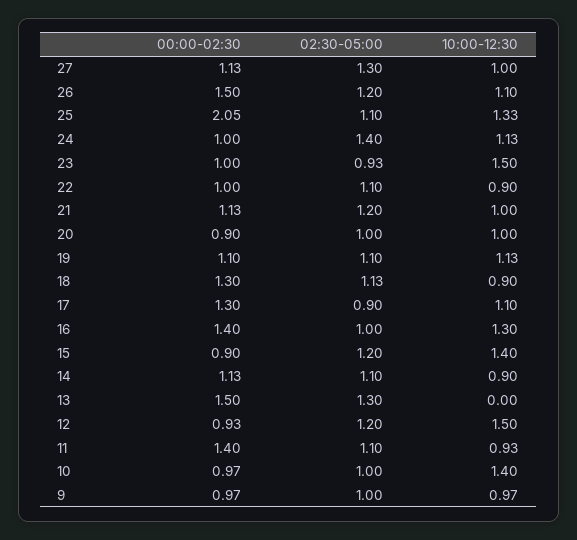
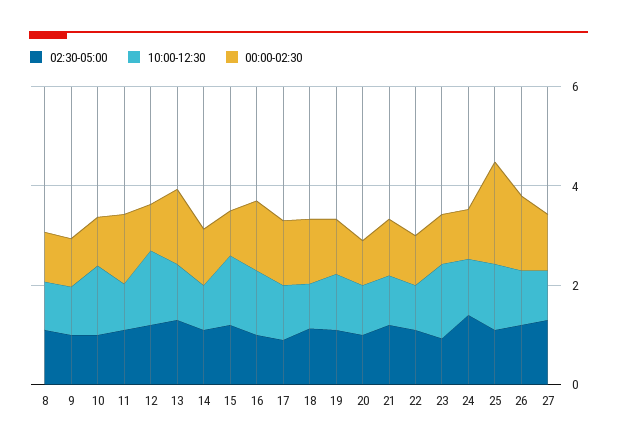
10:00-12:30, 13: 0 -> 1
02:30-05:00, 8: none -> 1
10:00-12:30, 8: none -> 1
00:00-02:30, 8: none -> 1

